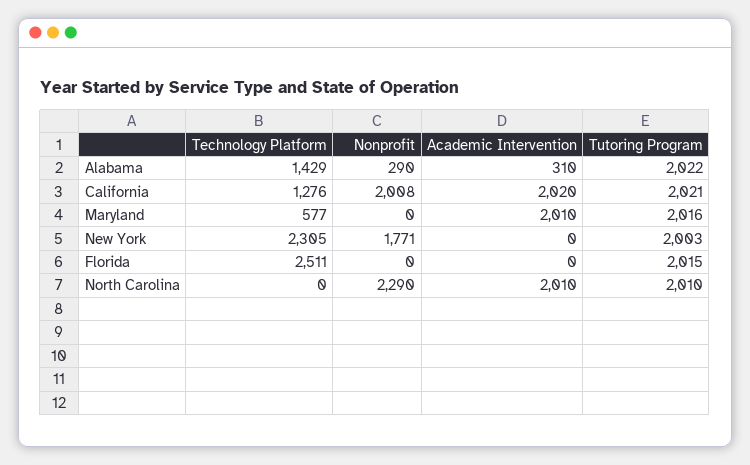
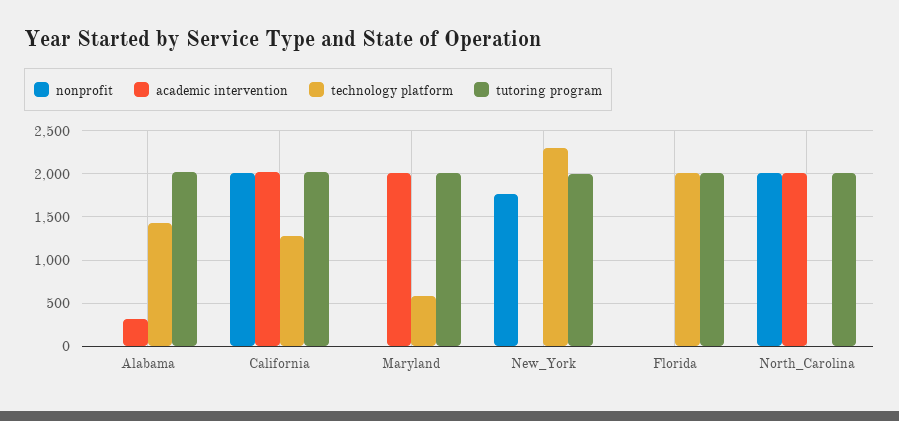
Nonprofit, Alabama: 290 -> 0
Technology Platform, Florida: 2511 -> 2000
Nonprofit, North Carolina: 2290 -> 2000

